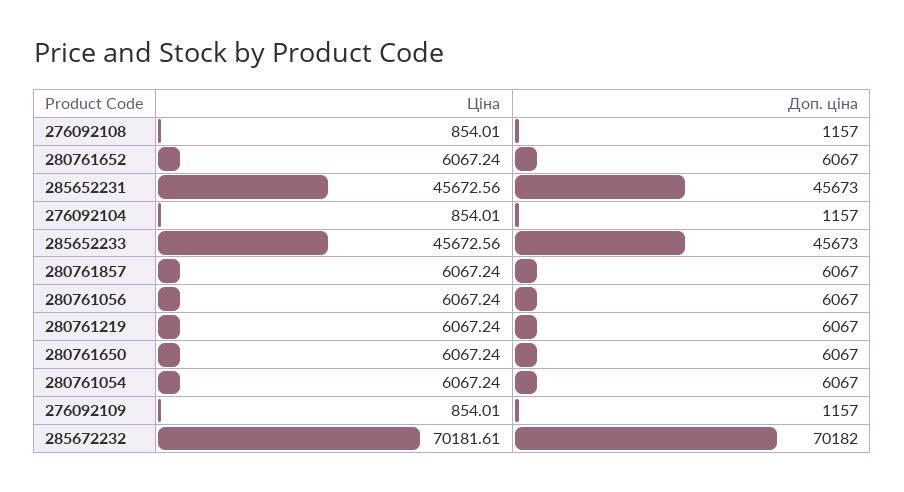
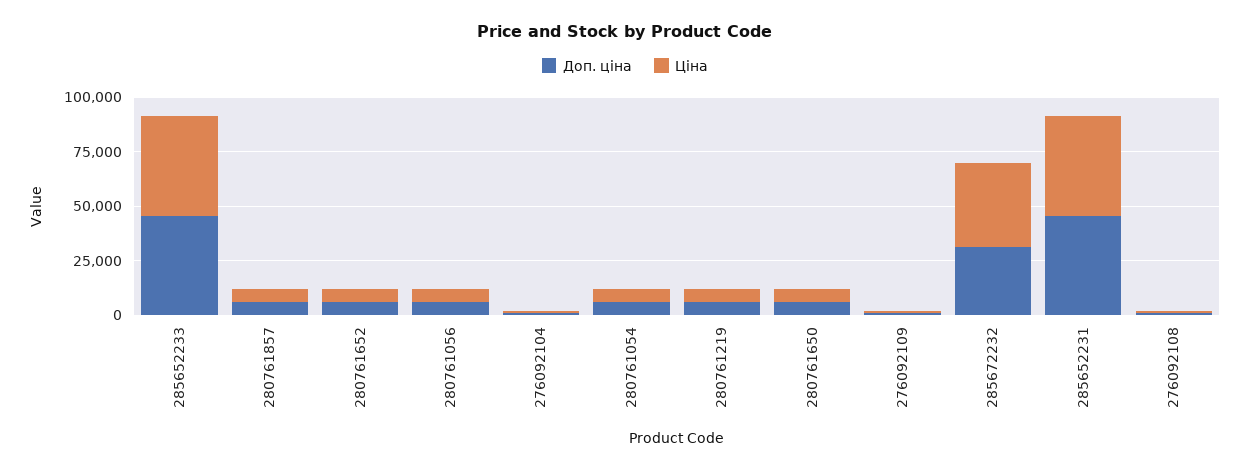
Ціна, 285672232: 70181.61 -> 40000
Доп. ціна, 285672232: 70182 -> 30000

